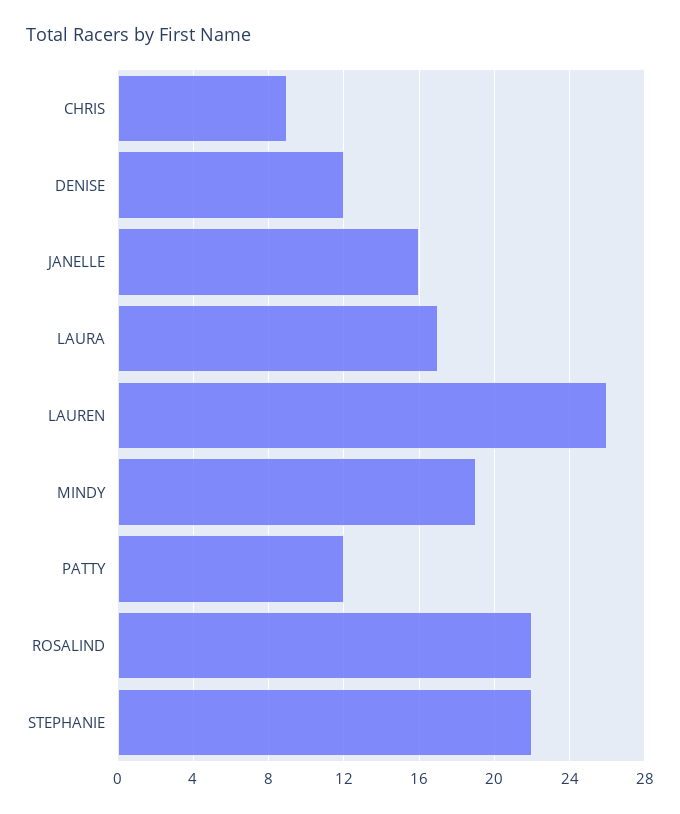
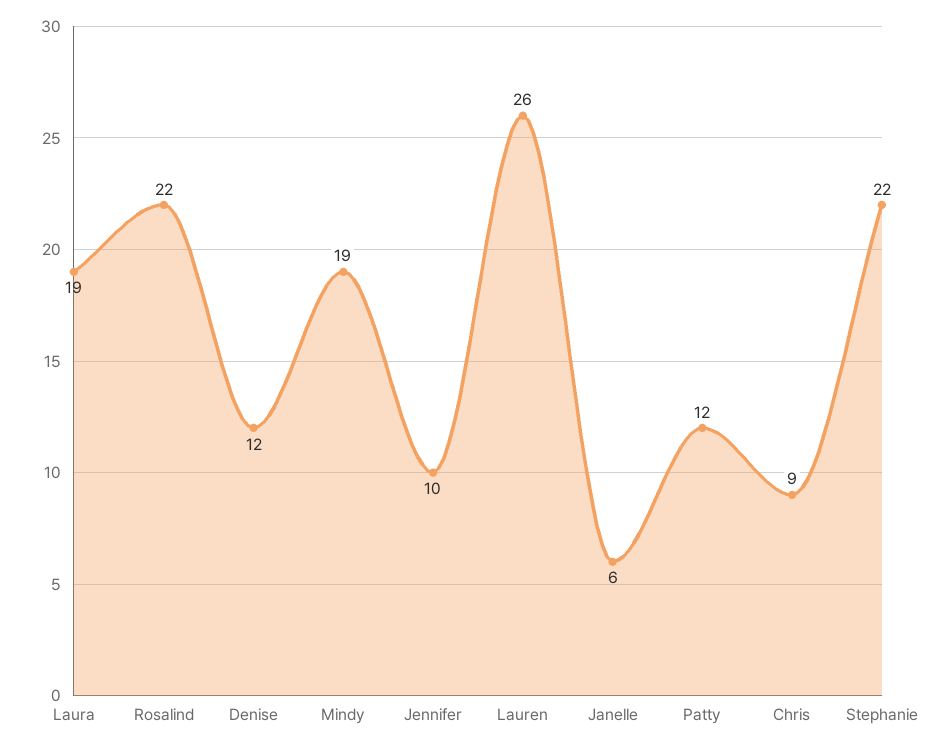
JANELLE: 16 -> 6
LAURA: 17 -> 19
Jennifer: none -> 10

